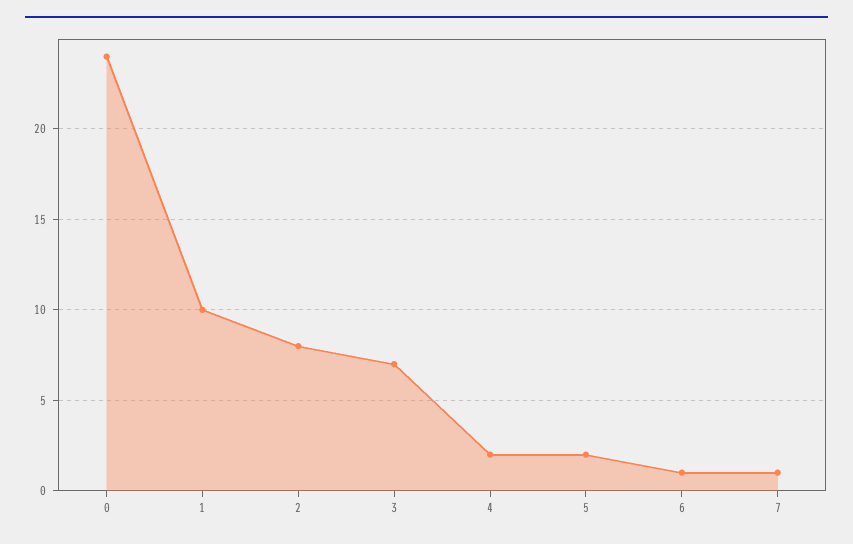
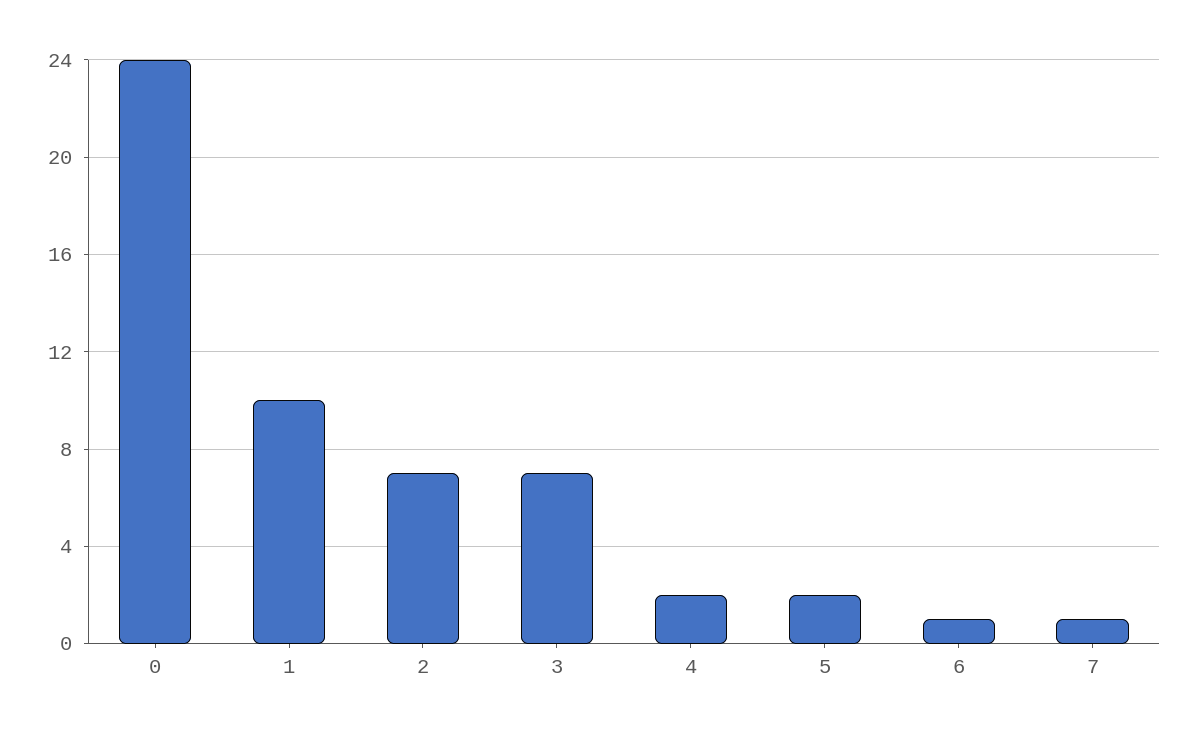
2: 8 -> 7

